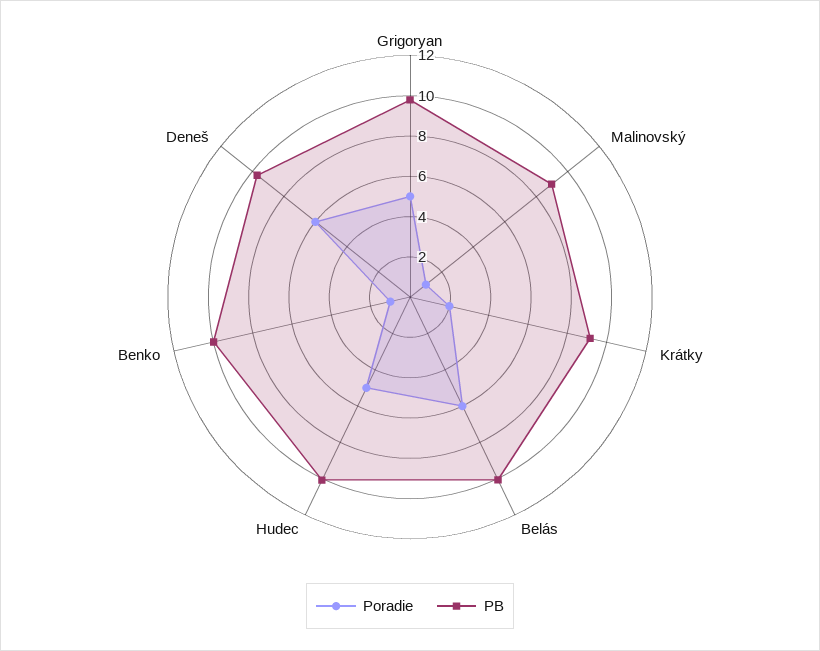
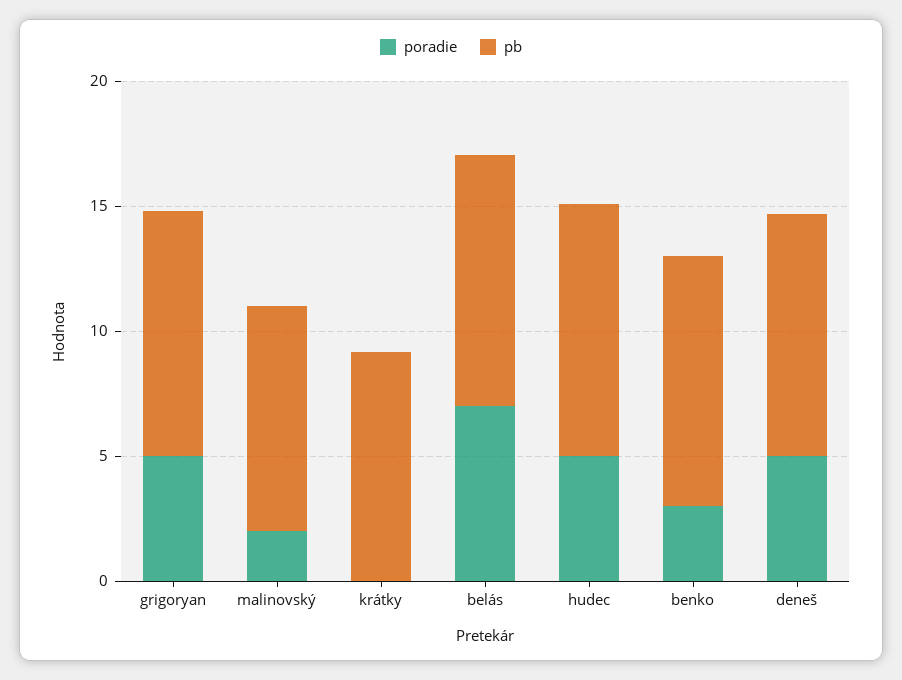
Poradie, Malinovský: 1 -> 2
Poradie, Krátky: 2 -> 0
Poradie, Belás: 6 -> 7
Poradie, Benko: 1 -> 3
Poradie, Deneš: 6 -> 5

